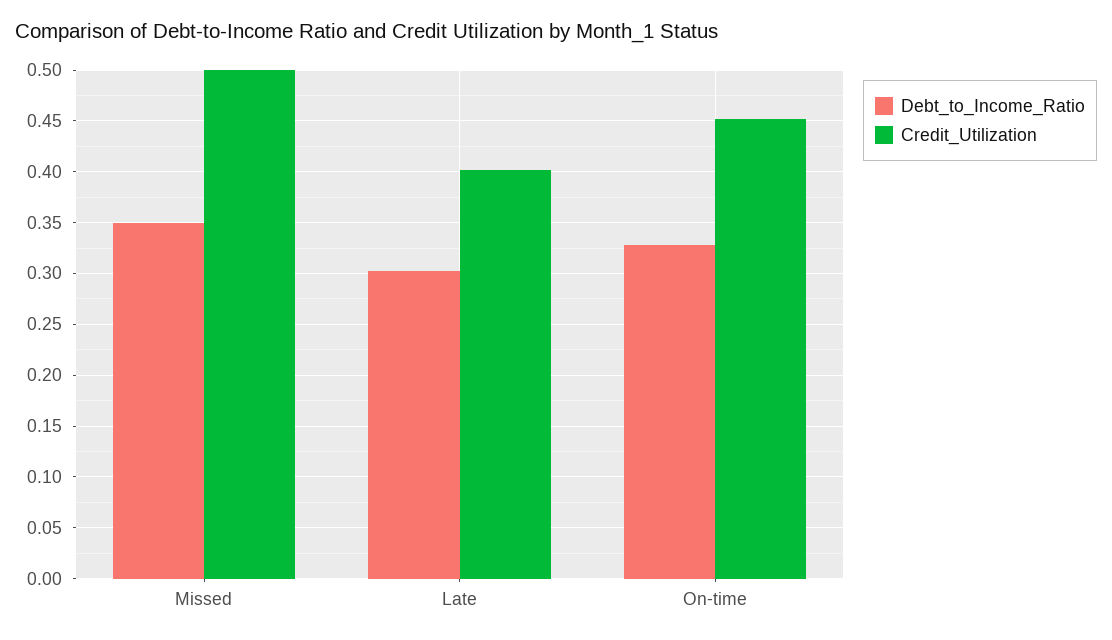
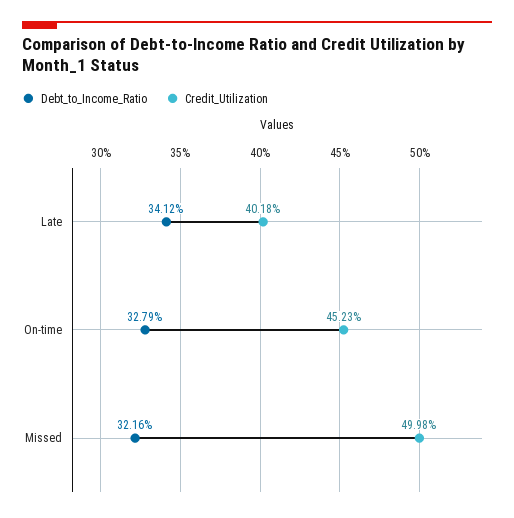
Debt_to_Income_Ratio, Missed: 0.35 -> 0.3216
Debt_to_Income_Ratio, Late: 0.3 -> 0.3412

